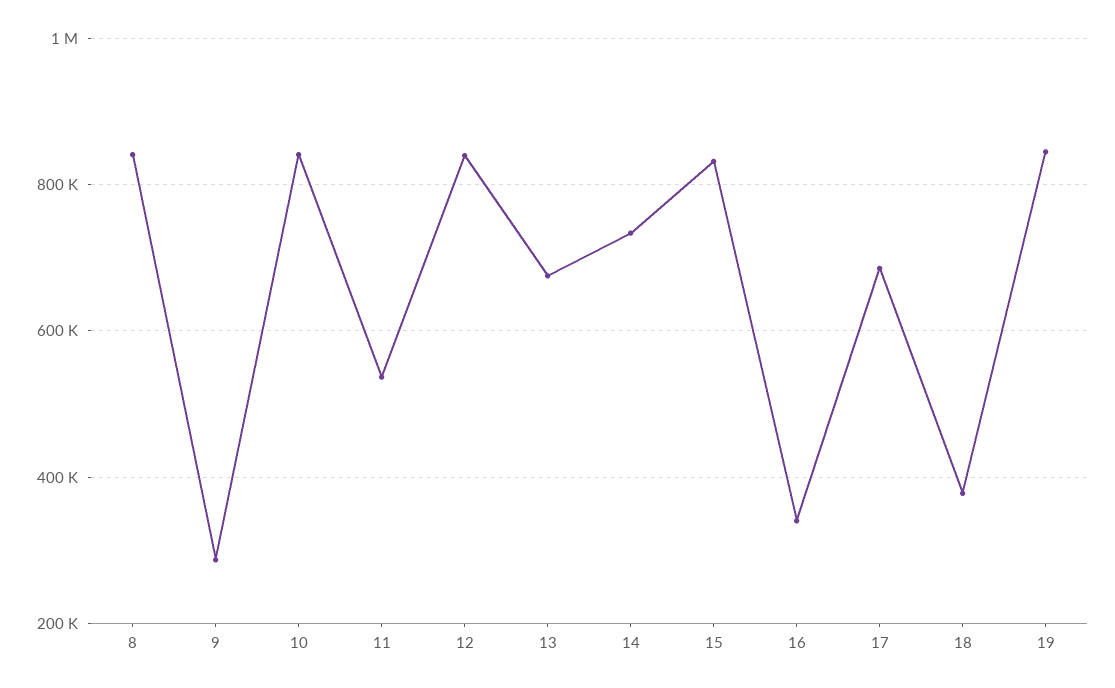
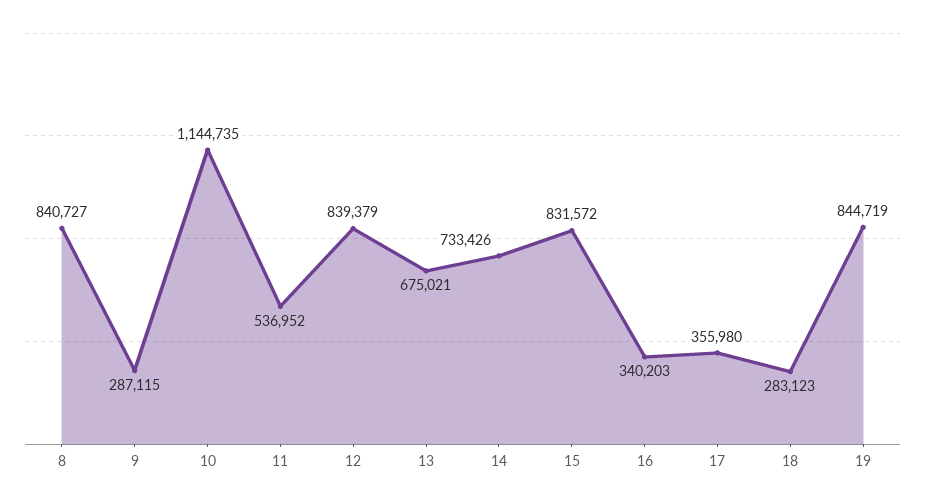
10: 840000 -> 1144735
17: 680000 -> 355980
18: 380000 -> 283123

